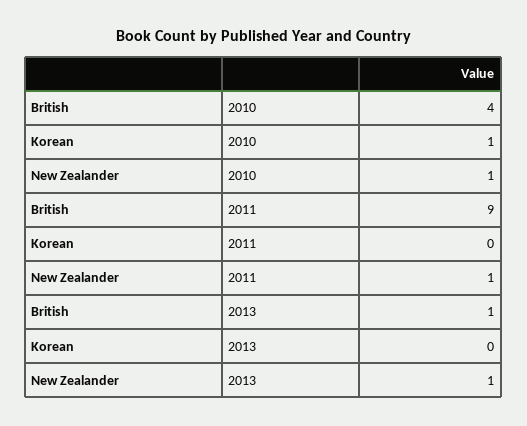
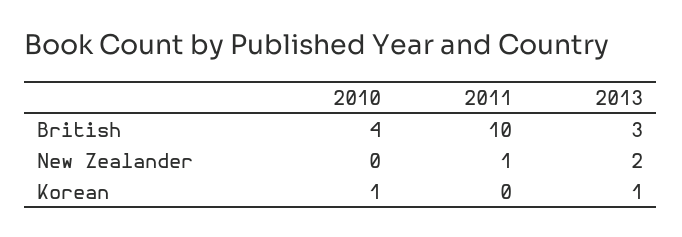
New Zealander, 2010: 1 -> 0
British, 2011: 9 -> 10
British, 2013: 1 -> 3
Korean, 2013: 0 -> 1
New Zealander, 2013: 1 -> 2

